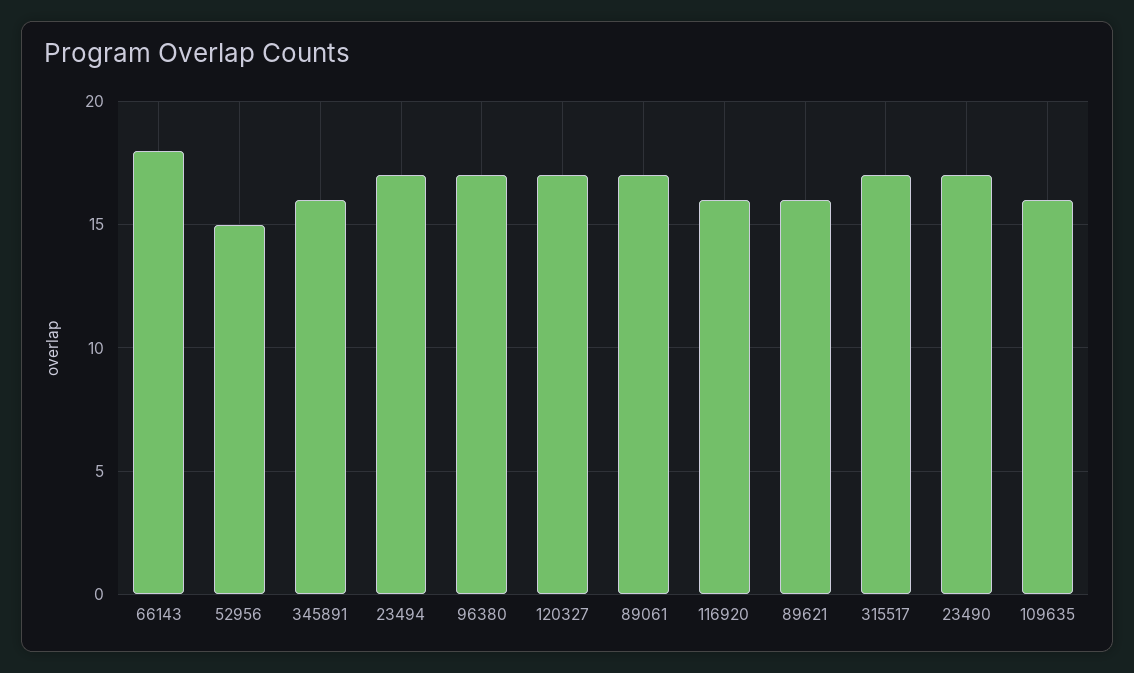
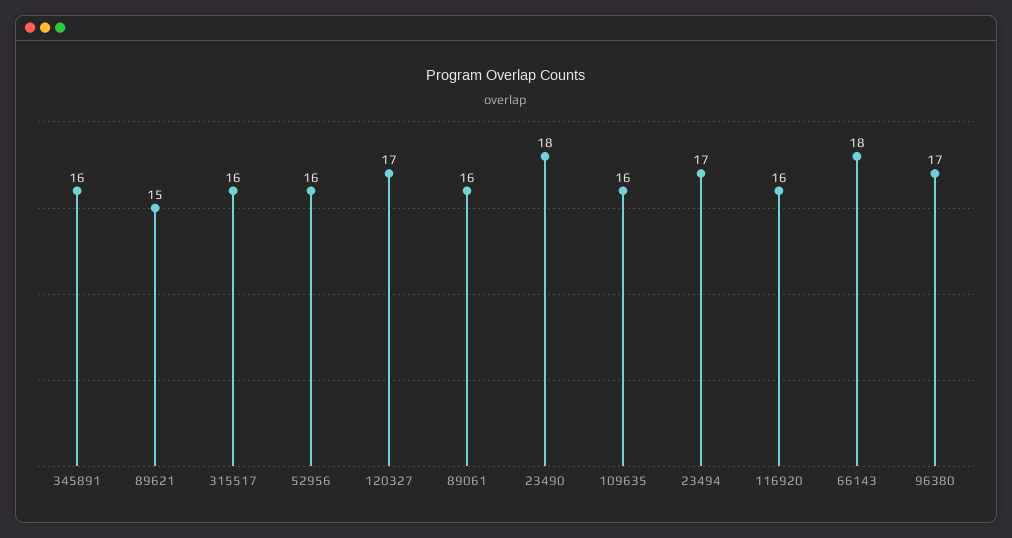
52956: 15 -> 16
89061: 17 -> 16
89621: 16 -> 15
315517: 17 -> 16
23490: 17 -> 18

